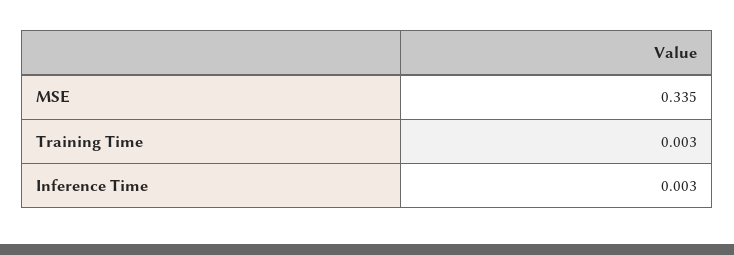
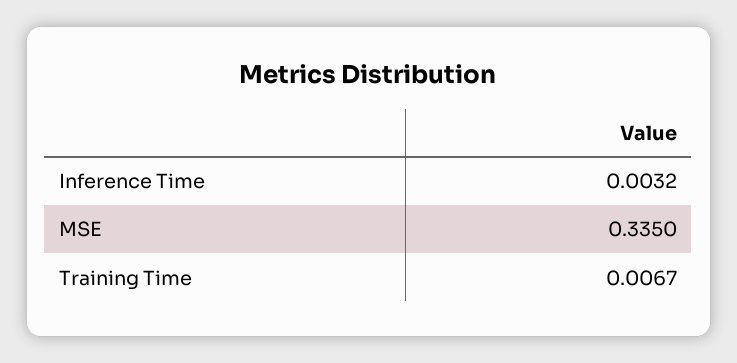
Training Time: 0.003 -> 0.0067

